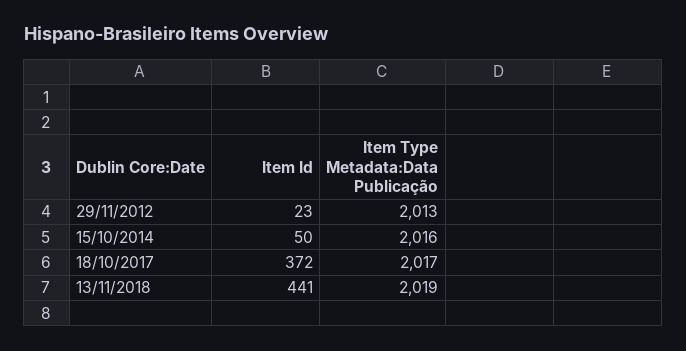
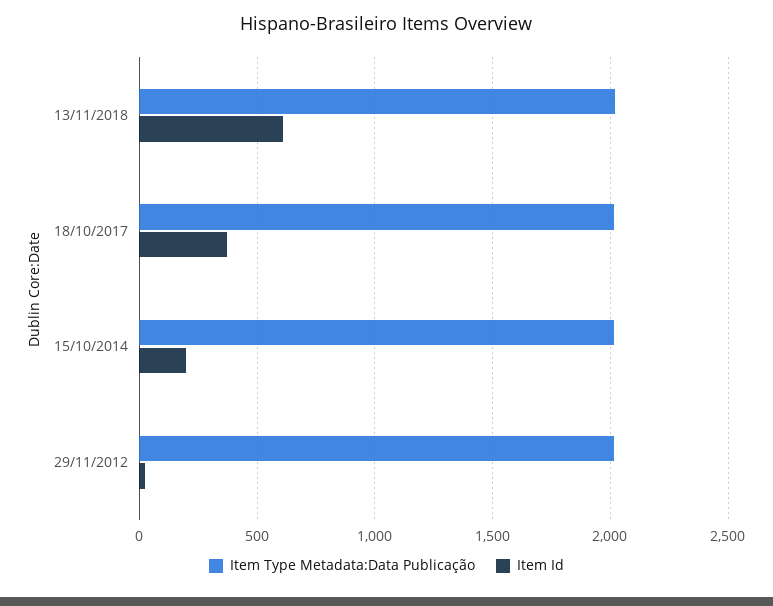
Item Id, 15/10/2014: 50 -> 200
Item Id, 13/11/2018: 441 -> 600

